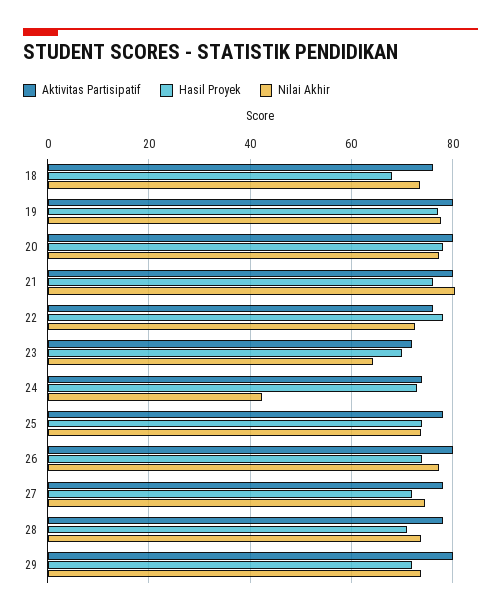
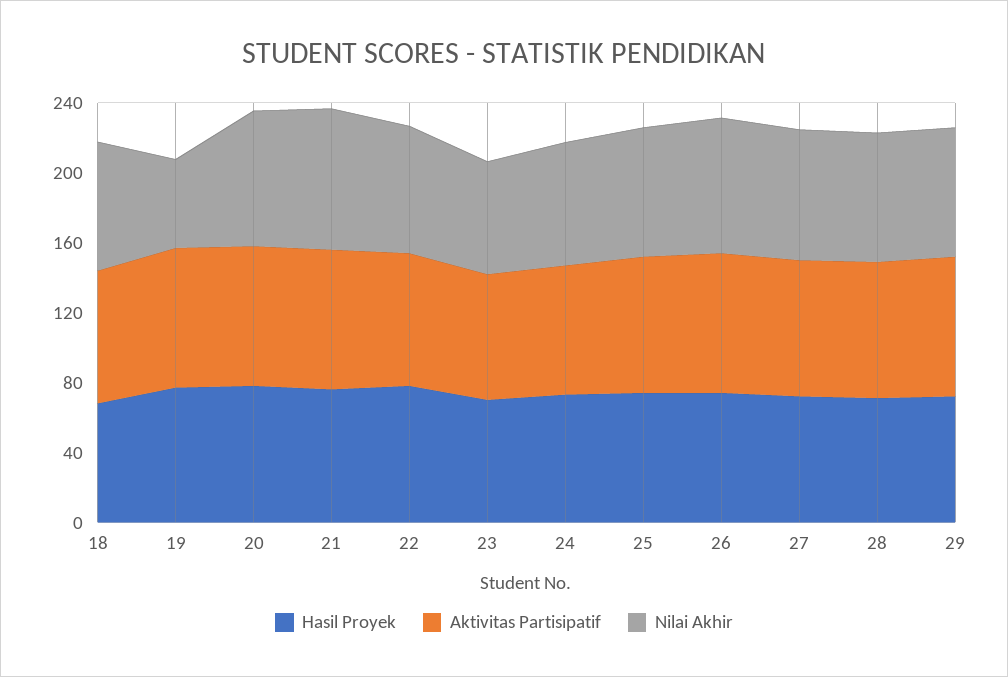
Nilai Akhir, 19: 78 -> 50
Nilai Akhir, 24: 42 -> 70

